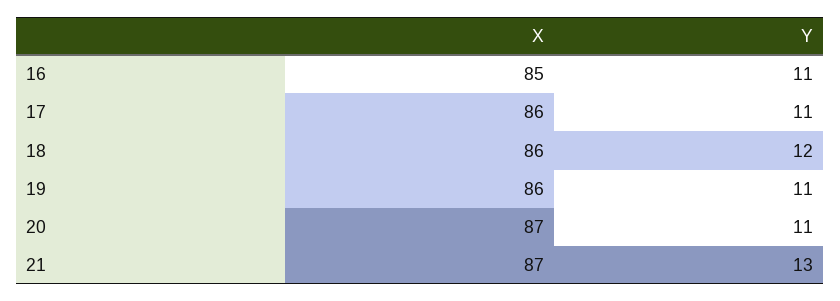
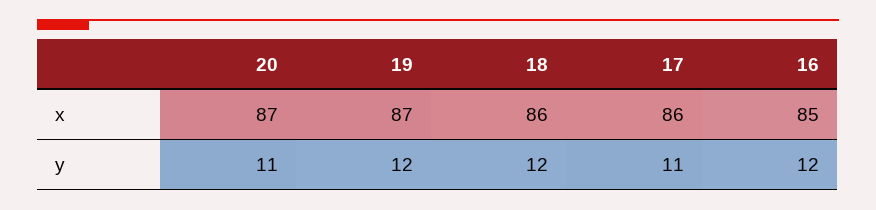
Y, 16: 11 -> 12
X, 19: 86 -> 87
Y, 19: 11 -> 12
X, 21: 87 -> none
Y, 21: 13 -> none

